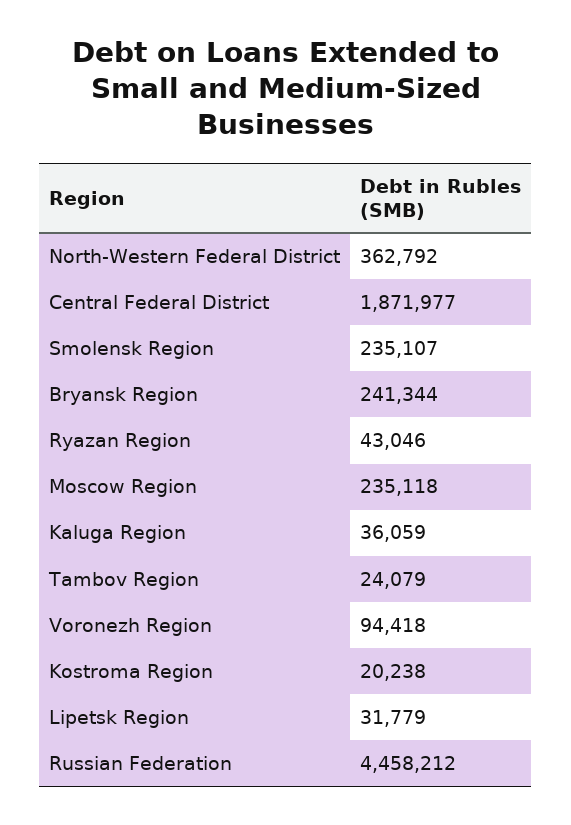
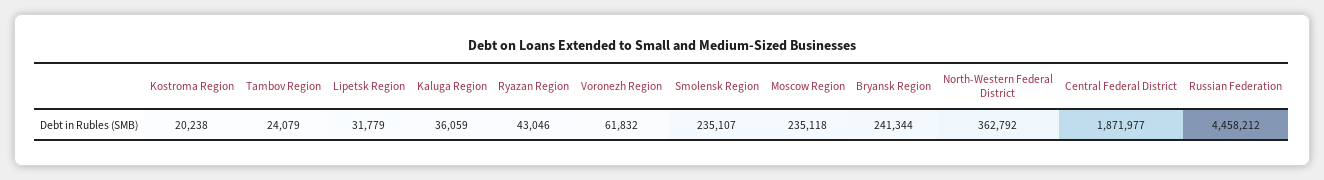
Voronezh Region: 94418 -> 61832

